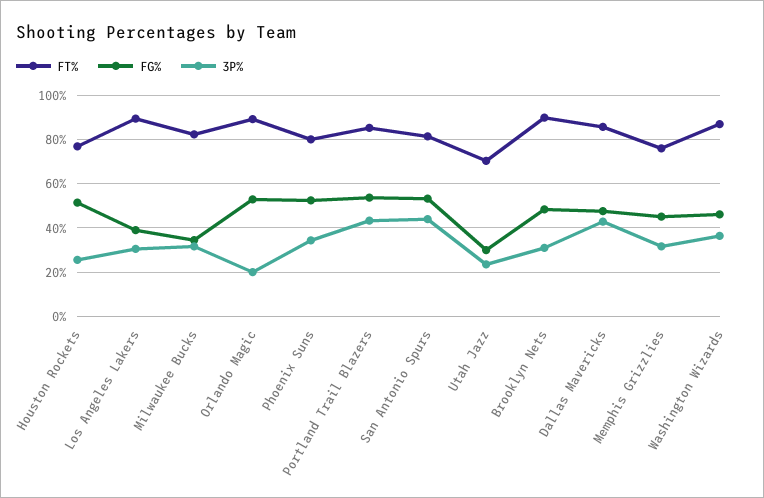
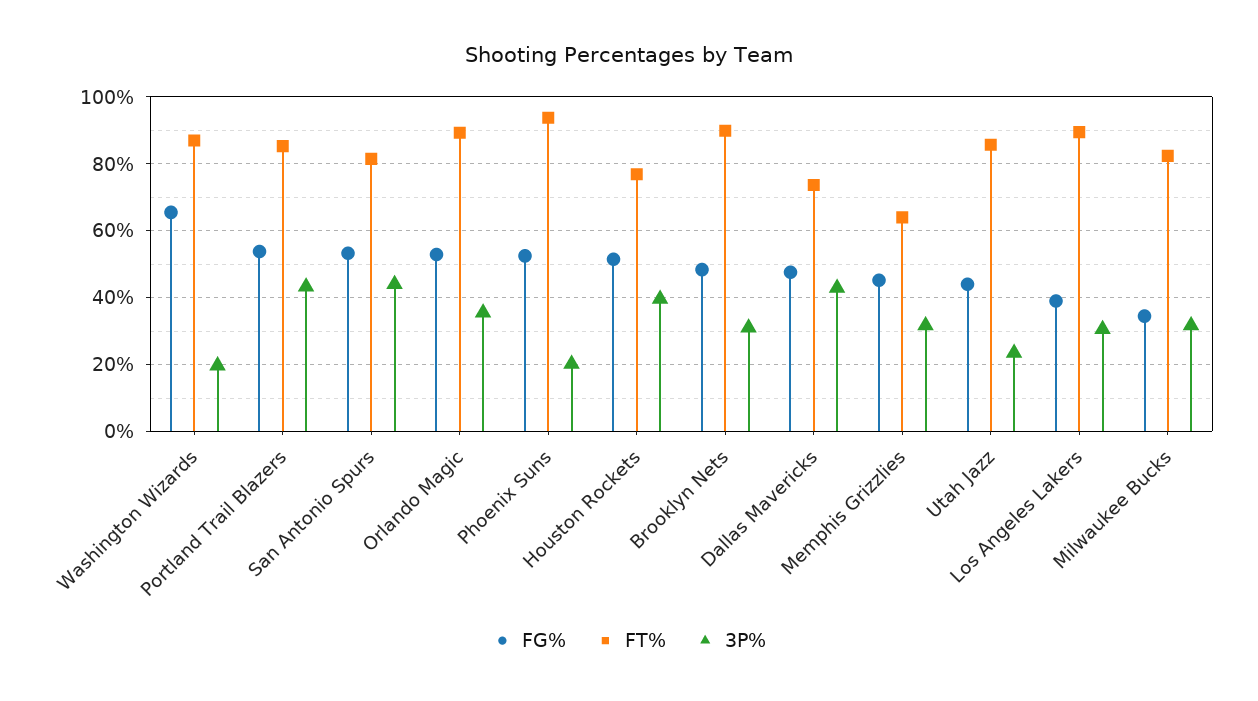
3P%, Houston Rockets: 25 -> 40
3P%, Orlando Magic: 20 -> 36
FT%, Phoenix Suns: 80 -> 94
3P%, Phoenix Suns: 35 -> 20
FT%, Utah Jazz: 70 -> 86
FG%, Utah Jazz: 30 -> 44
FT%, Dallas Mavericks: 85 -> 74
FT%, Memphis Grizzlies: 75 -> 64
FG%, Washington Wizards: 45 -> 66
3P%, Washington Wizards: 35 -> 20

